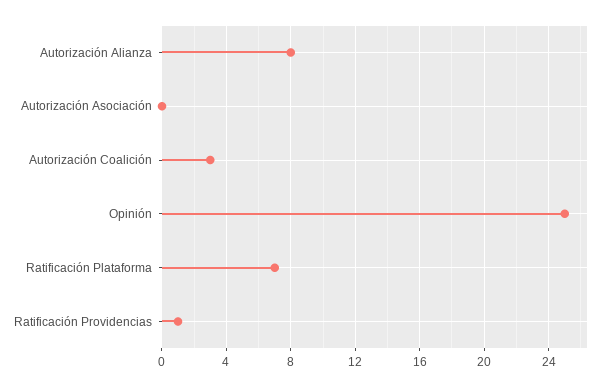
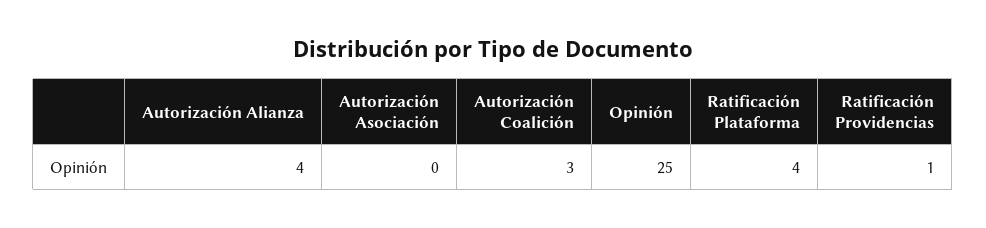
Autorización Alianza: 8 -> 4
Ratificación Plataforma: 7 -> 4

